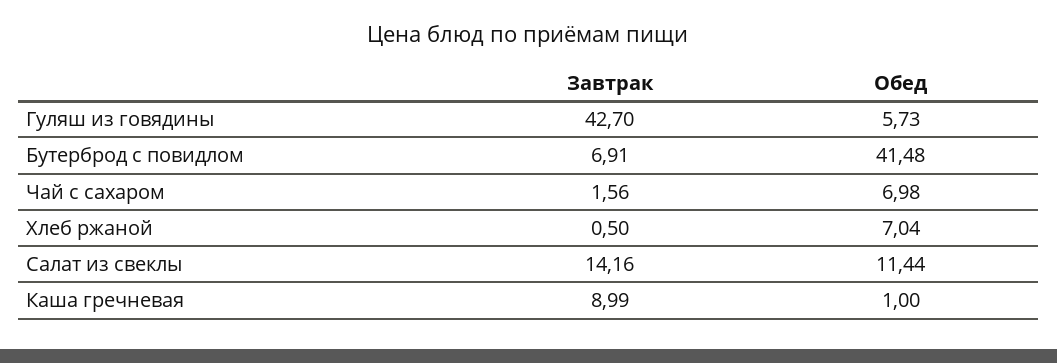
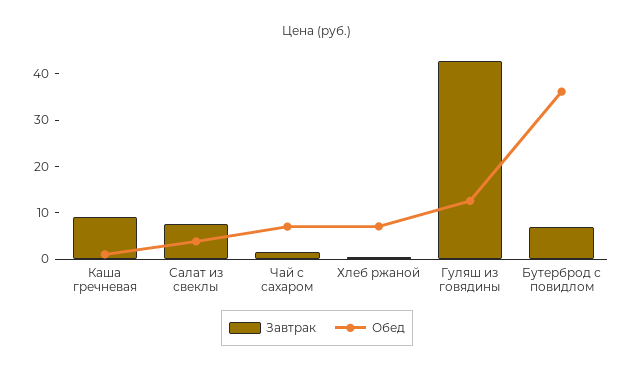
Обед, Гуляш из говядины: 5.73 -> 12
Обед, Бутерброд с повидлом: 41.48 -> 36
Завтрак, Салат из свеклы: 14.16 -> 8
Обед, Салат из свеклы: 11.44 -> 4

